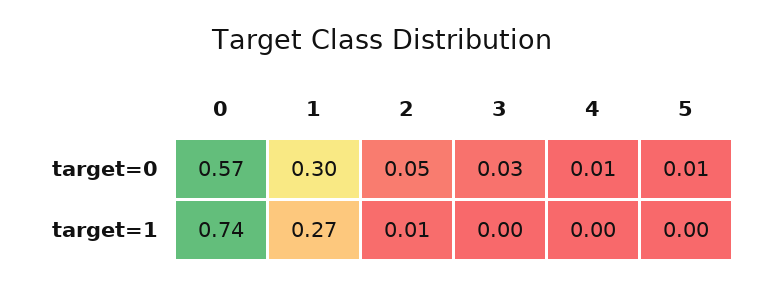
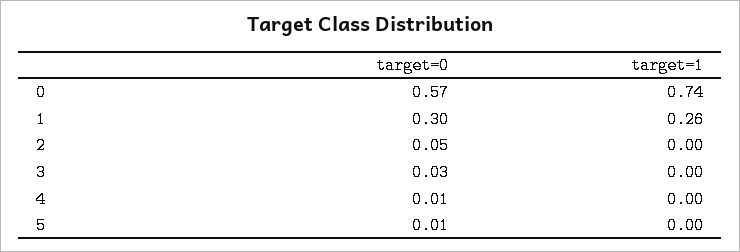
1, target=1: 0.27 -> 0.26
2, target=1: 0.01 -> 0

